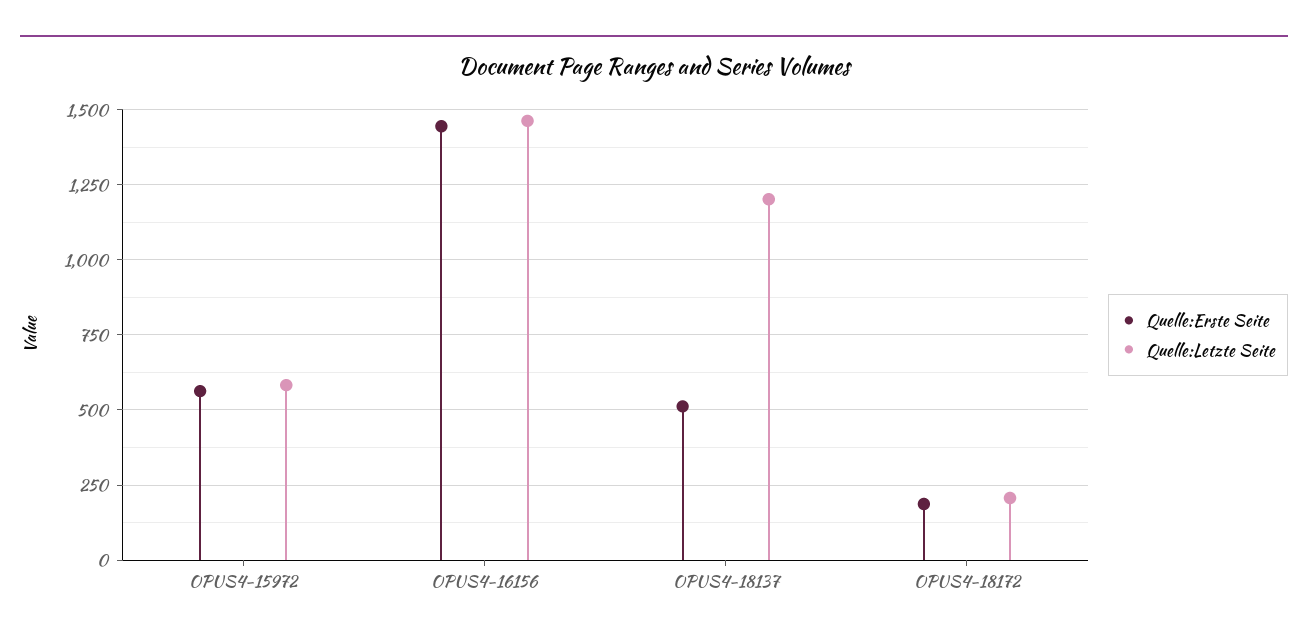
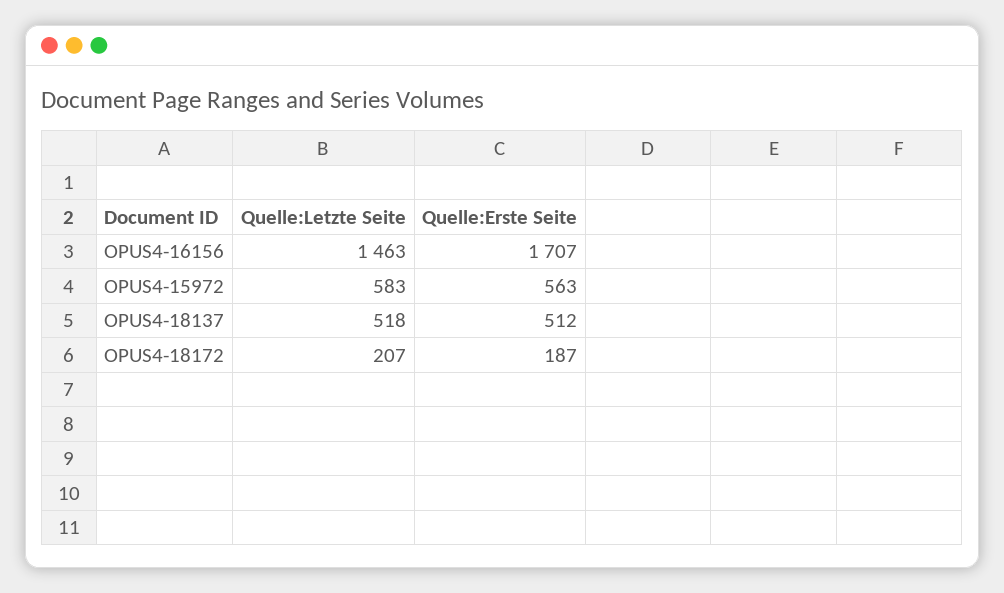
Quelle:Erste Seite, OPUS4-16156: 1450 -> 1707
Quelle:Letzte Seite, OPUS4-18137: 1200 -> 518

